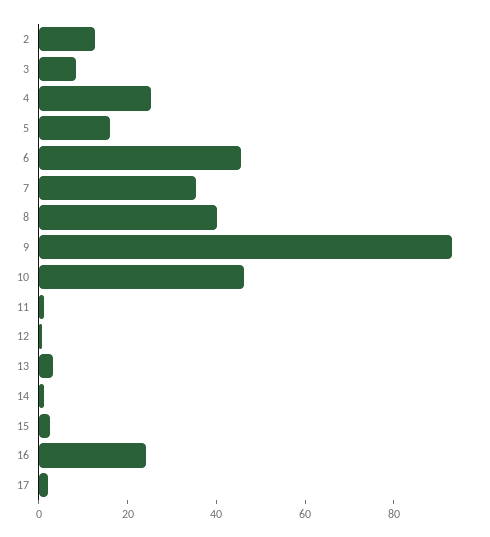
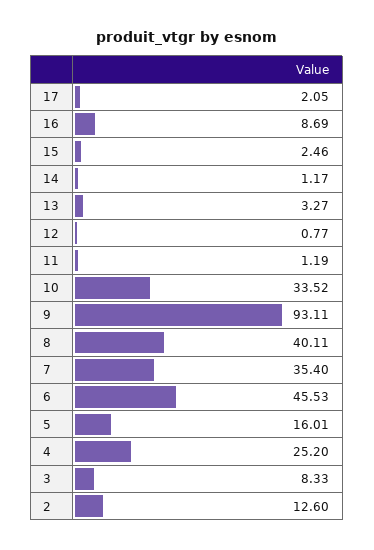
10: 45 -> 33.52
16: 25 -> 8.69

